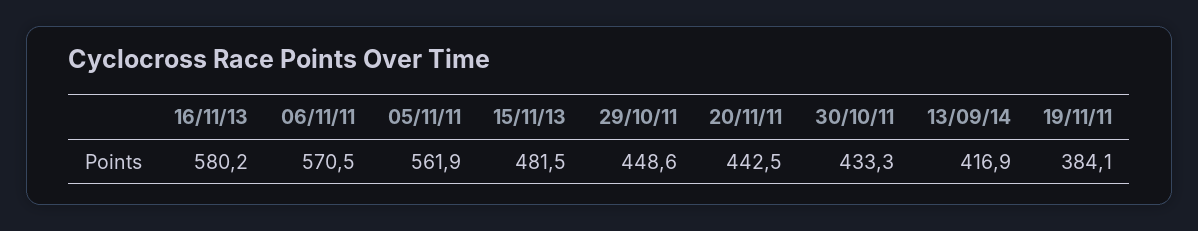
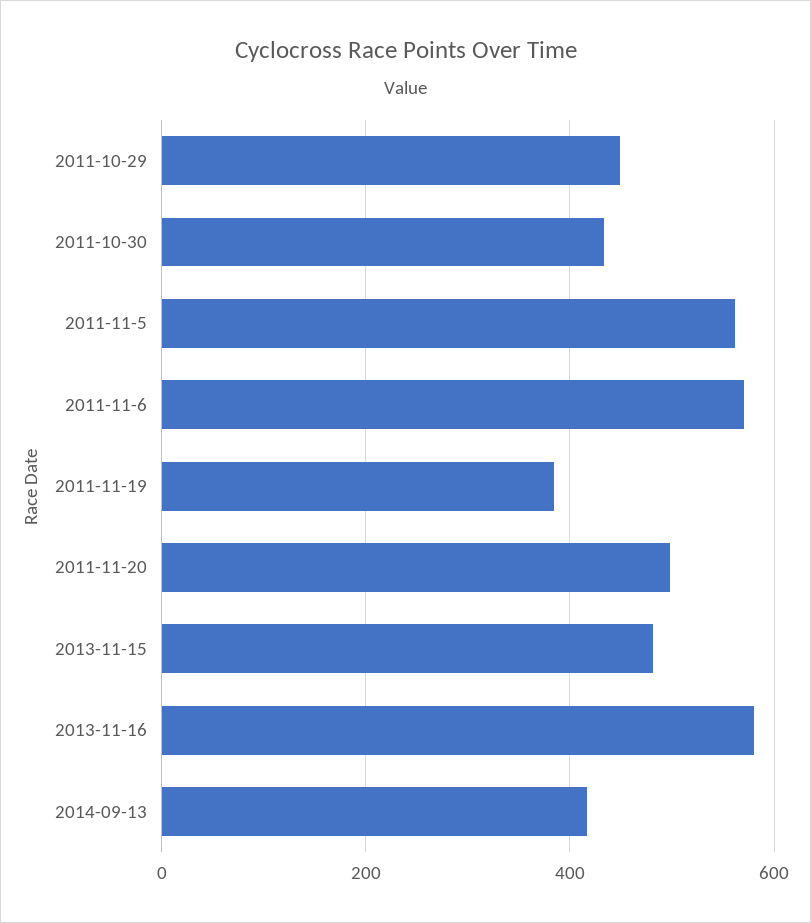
20/11/11: 442.5 -> 500

